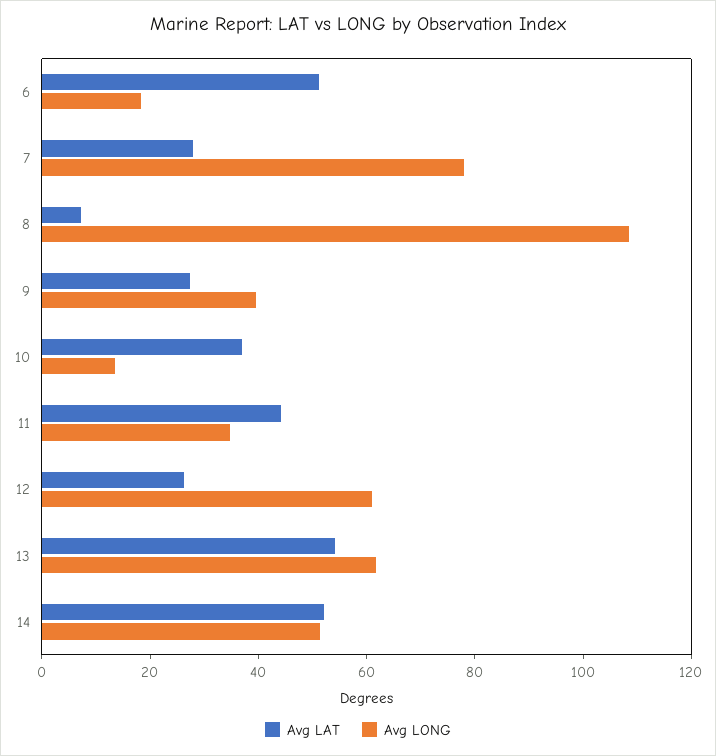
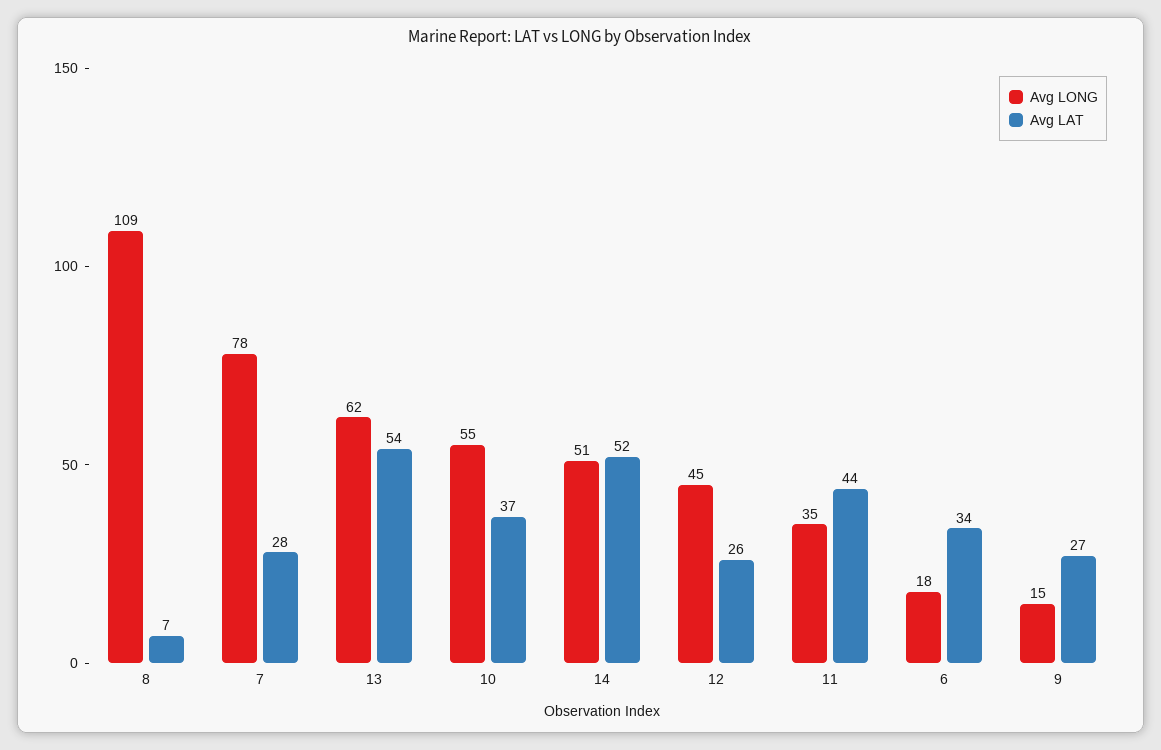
Avg LAT, 6: 50 -> 34
Avg LONG, 9: 40 -> 15
Avg LONG, 10: 15 -> 55
Avg LONG, 12: 60 -> 45

